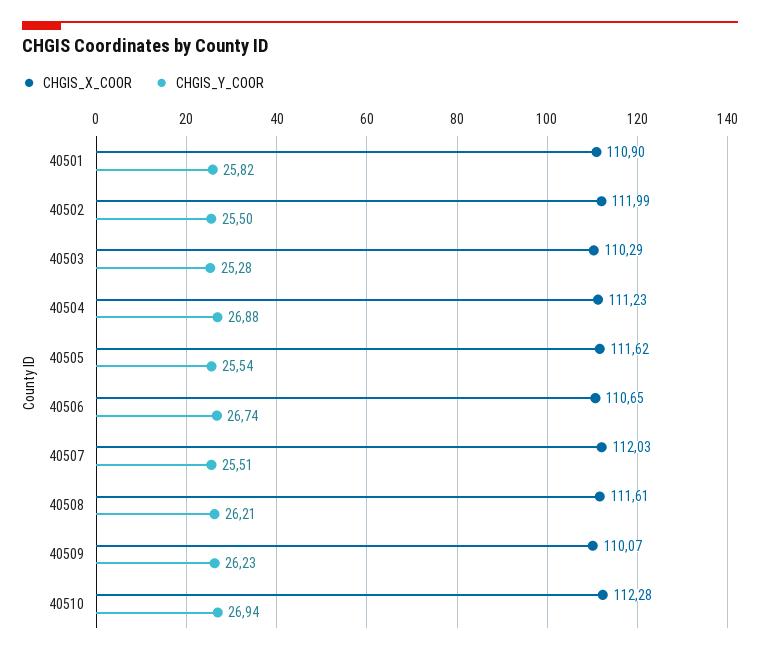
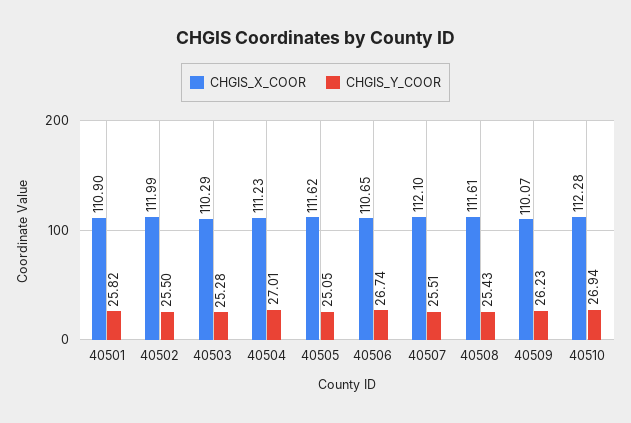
CHGIS_Y_COOR, 40504: 26.88 -> 27.01
CHGIS_Y_COOR, 40505: 25.54 -> 25.05
CHGIS_X_COOR, 40507: 112.03 -> 112.1
CHGIS_Y_COOR, 40508: 26.21 -> 25.43

